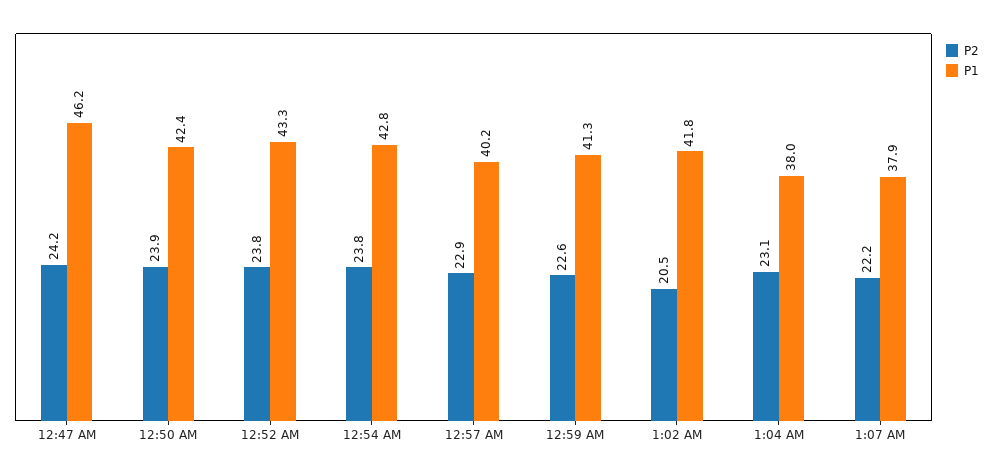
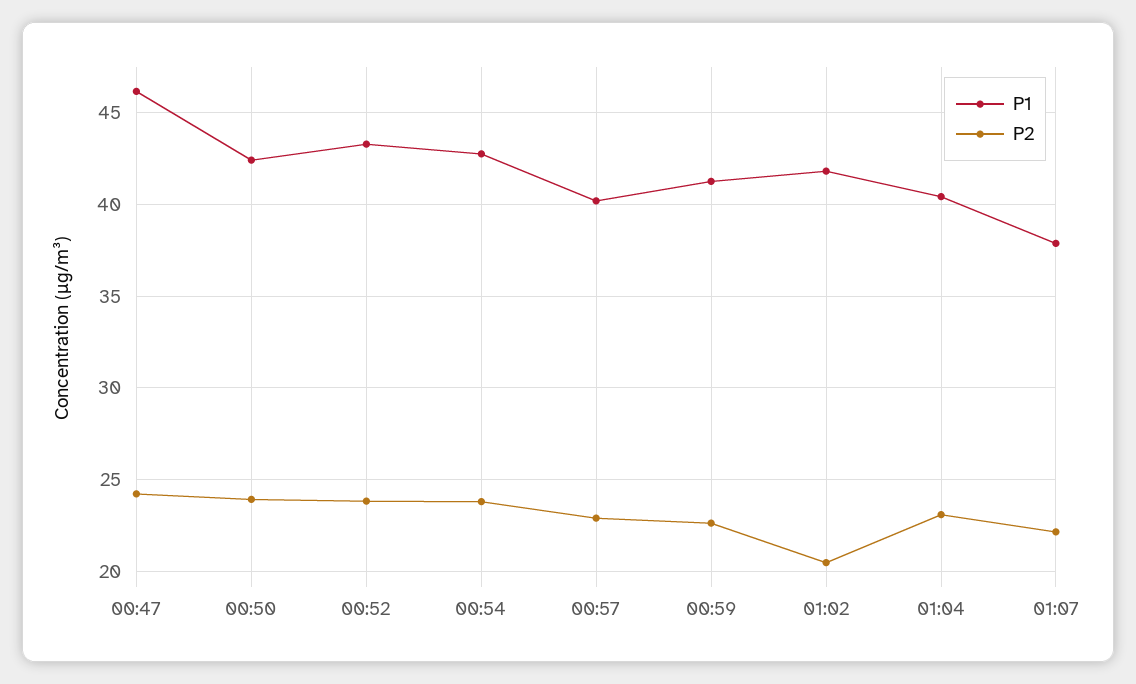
P1, 1:04 AM: 38 -> 40.5

